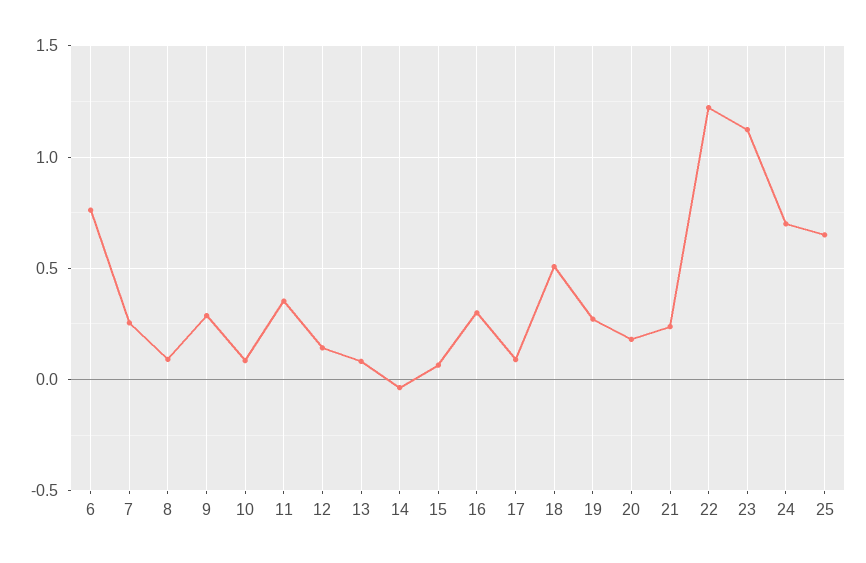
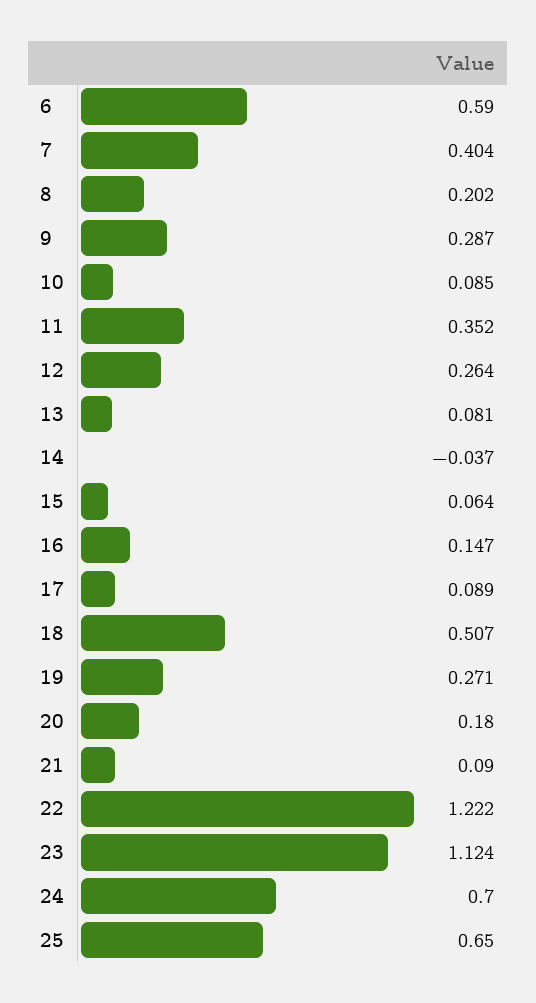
6: 0.75 -> 0.59
7: 0.25 -> 0.404
8: 0.1 -> 0.202
12: 0.15 -> 0.264
16: 0.3 -> 0.147
21: 0.25 -> 0.09

